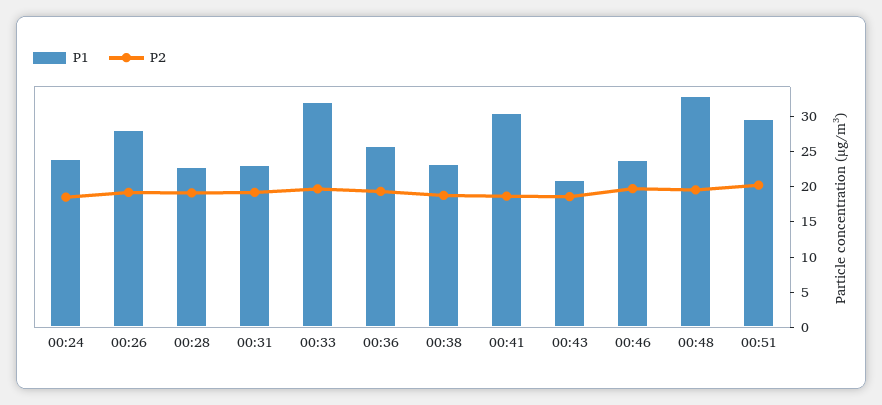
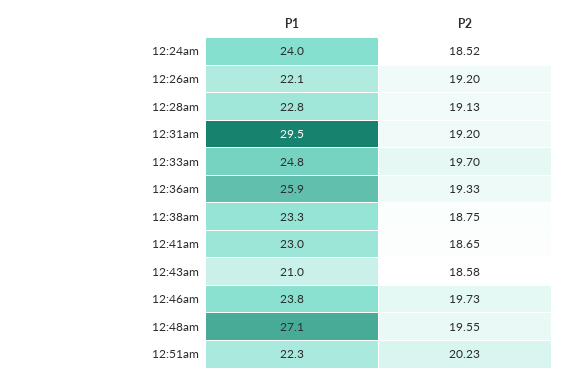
P1, 00:26: 27.5 -> 22.1
P1, 00:31: 22.5 -> 29.5
P1, 00:33: 32.5 -> 24.8
P1, 00:41: 30 -> 23
P1, 00:48: 32.5 -> 27.1
P1, 00:51: 30 -> 22.3

